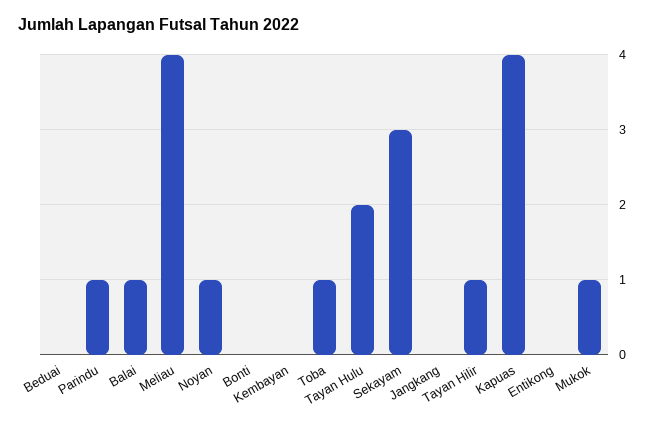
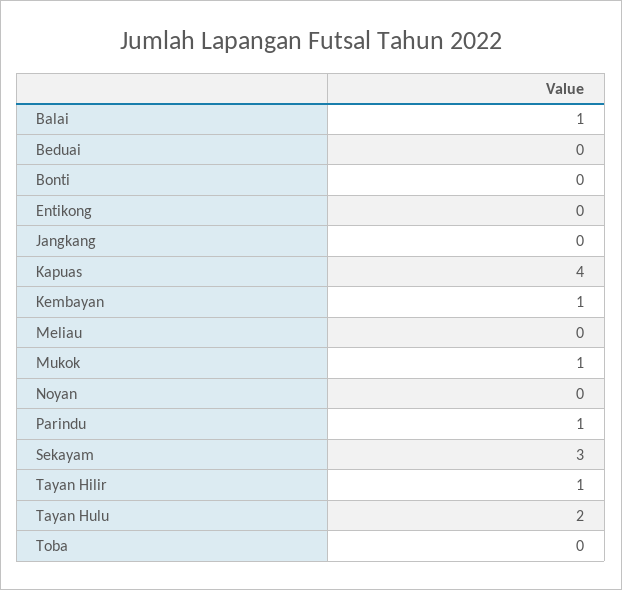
Meliau: 4 -> 0
Noyan: 1 -> 0
Kembayan: 0 -> 1
Toba: 1 -> 0

